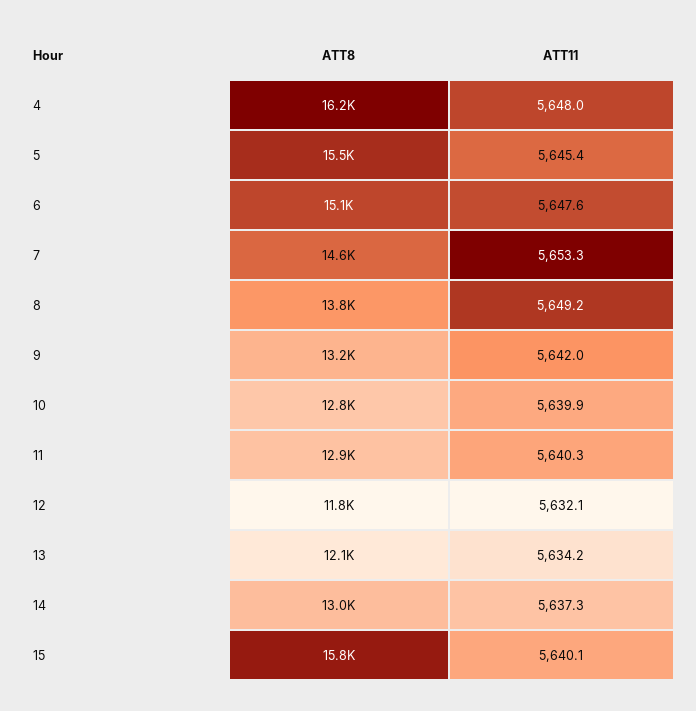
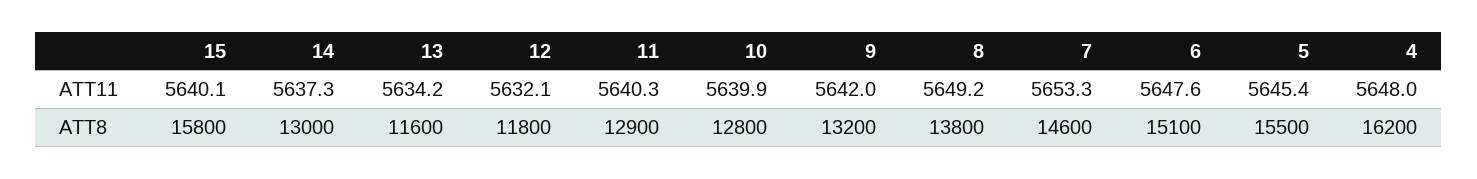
ATT8, 13: 12100 -> 11600

